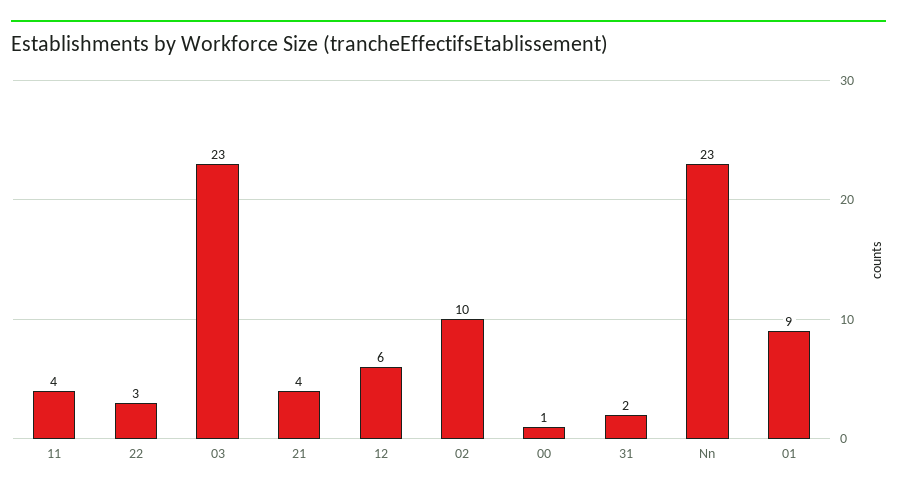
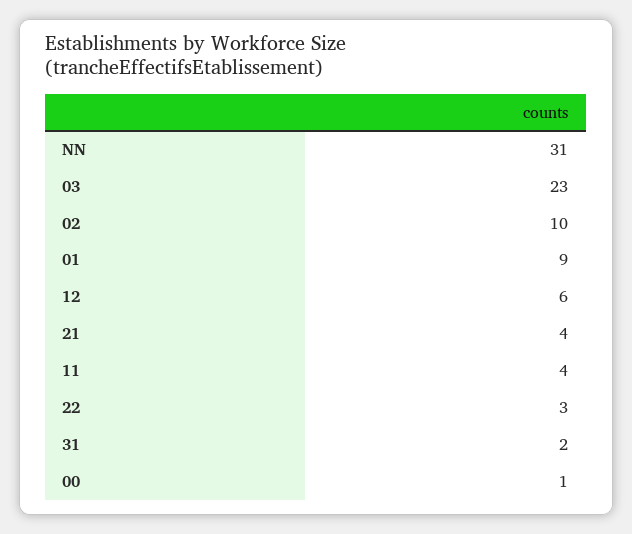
Nn: 23 -> 31

